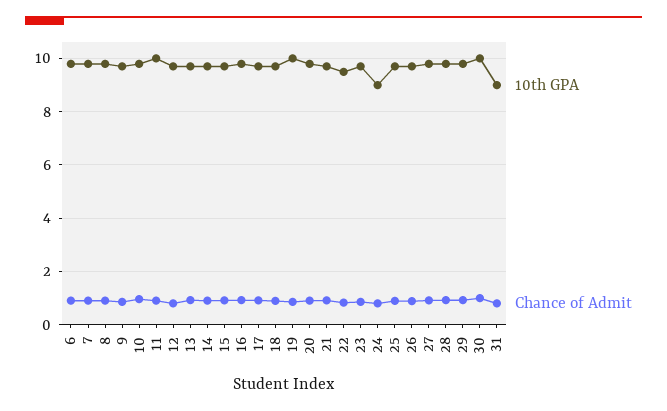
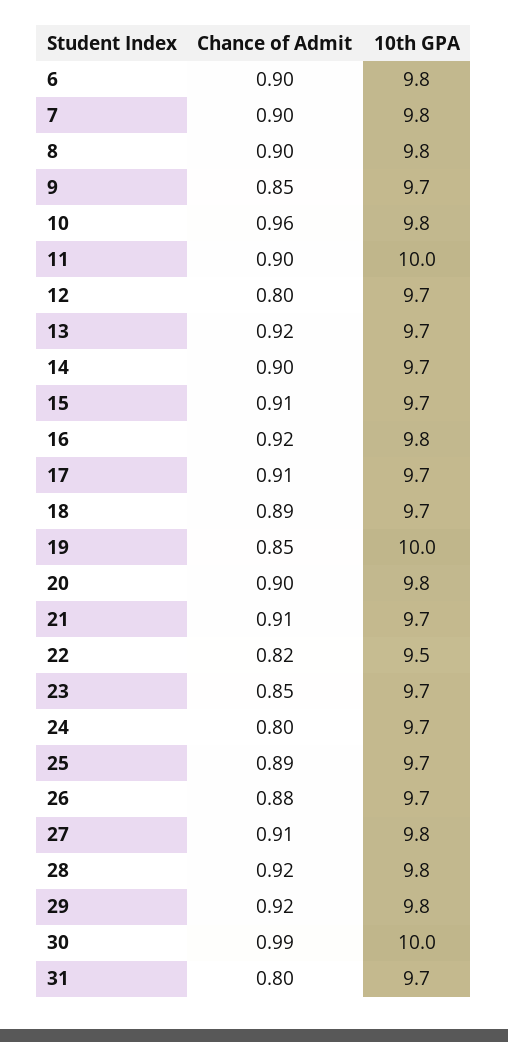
10th GPA, 24: 9 -> 9.7
10th GPA, 31: 9 -> 9.7

